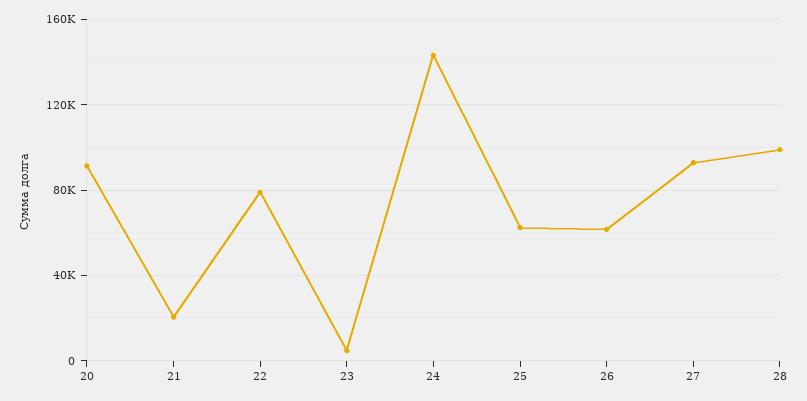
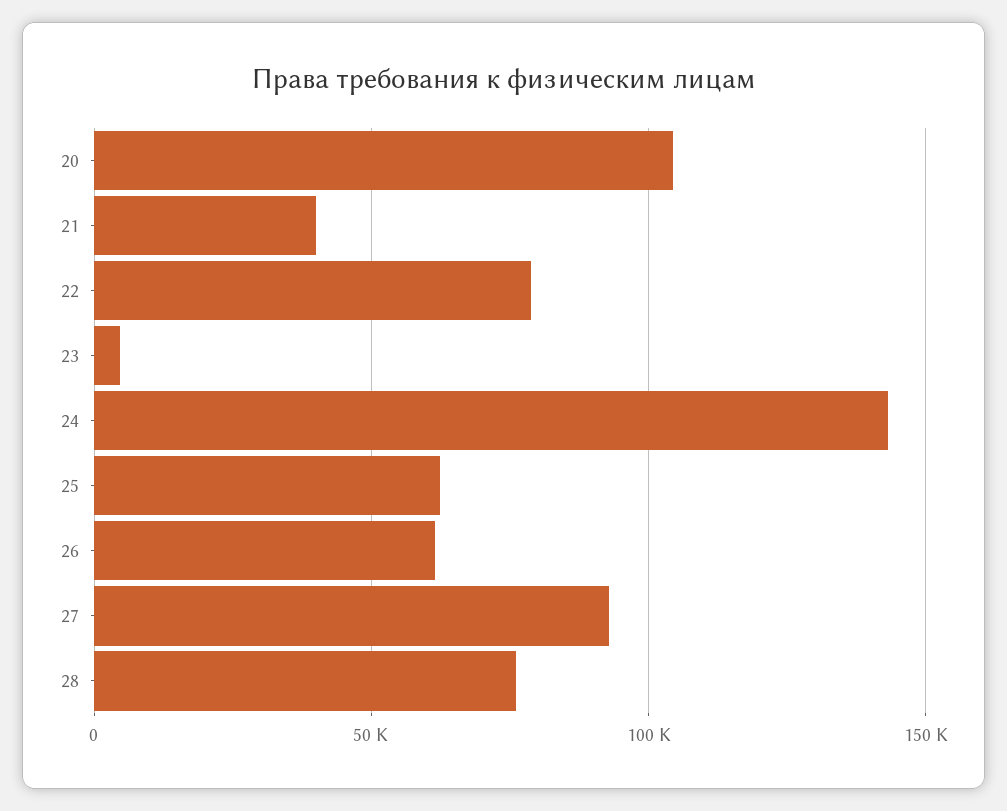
20: 90000 -> 105000
21: 20000 -> 40000
28: 100000 -> 75000

